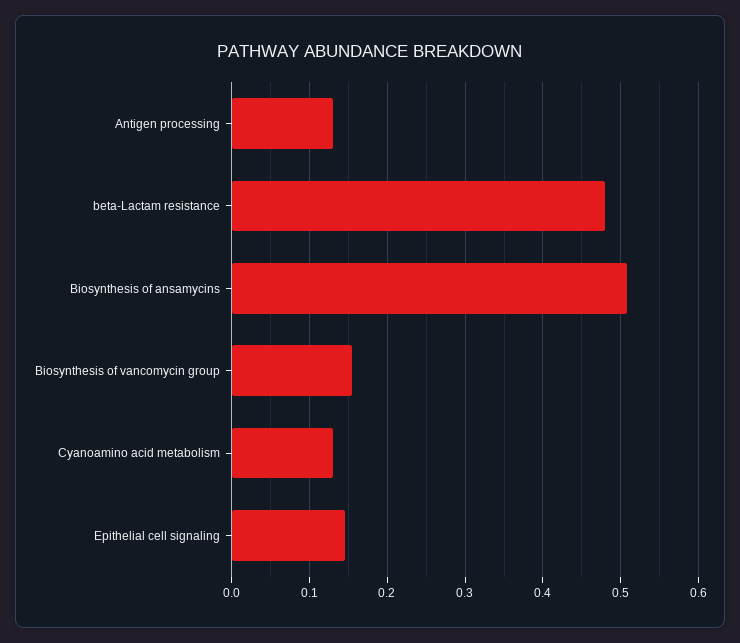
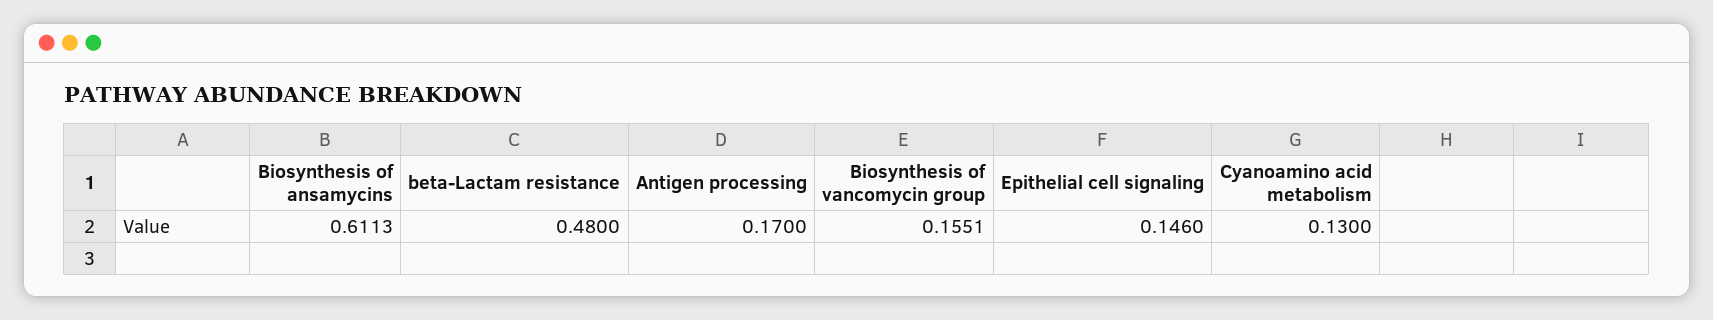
Antigen processing: 0.13 -> 0.17
Biosynthesis of ansamycins: 0.51 -> 0.6113

